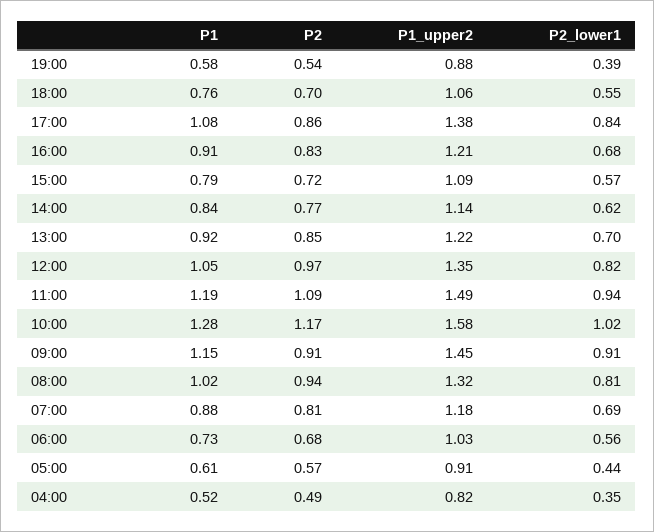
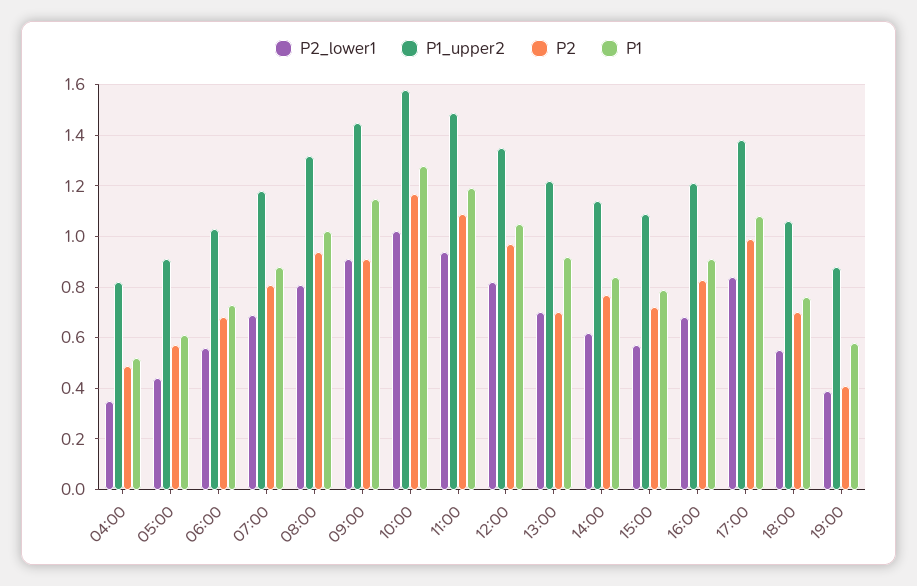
P2, 19:00: 0.54 -> 0.4
P2, 17:00: 0.86 -> 1
P2, 13:00: 0.85 -> 0.7

